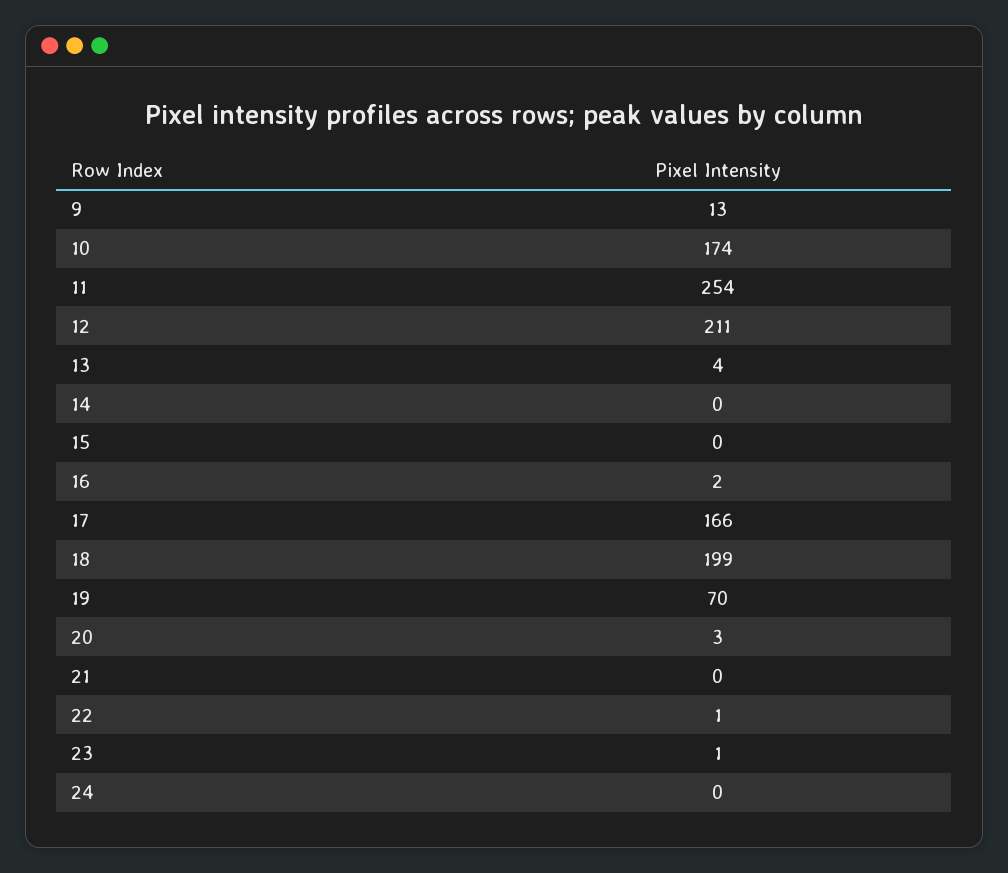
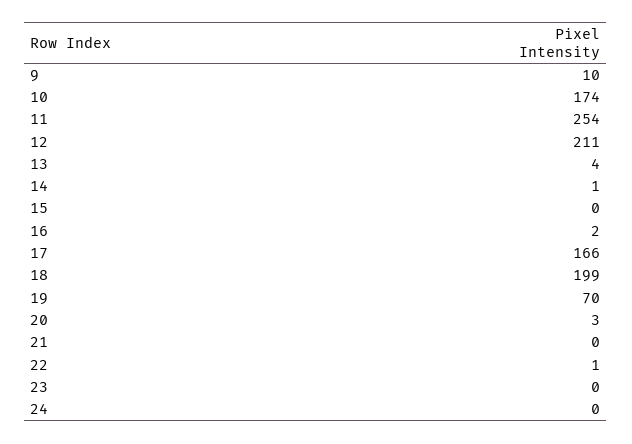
9: 13 -> 10
14: 0 -> 1
23: 1 -> 0

